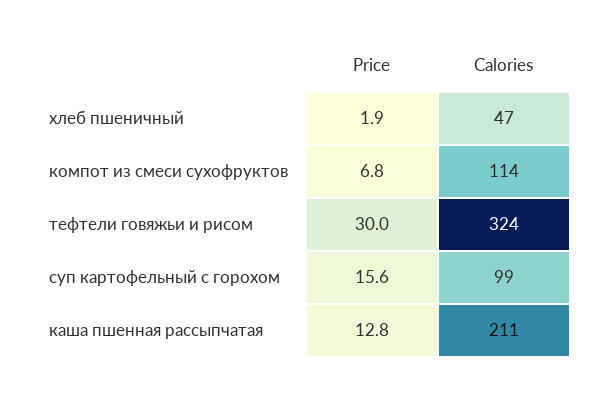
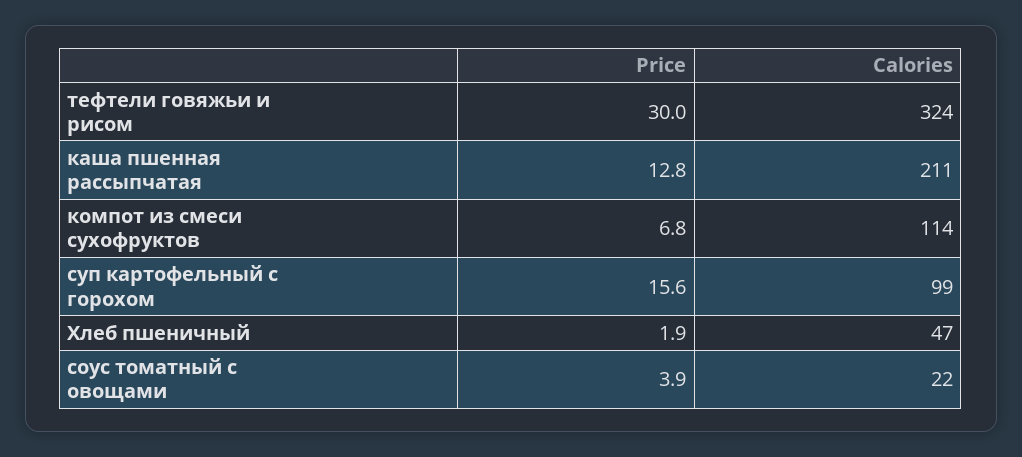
Price, соус томатный с овощами: none -> 3.9
Calories, соус томатный с овощами: none -> 22

